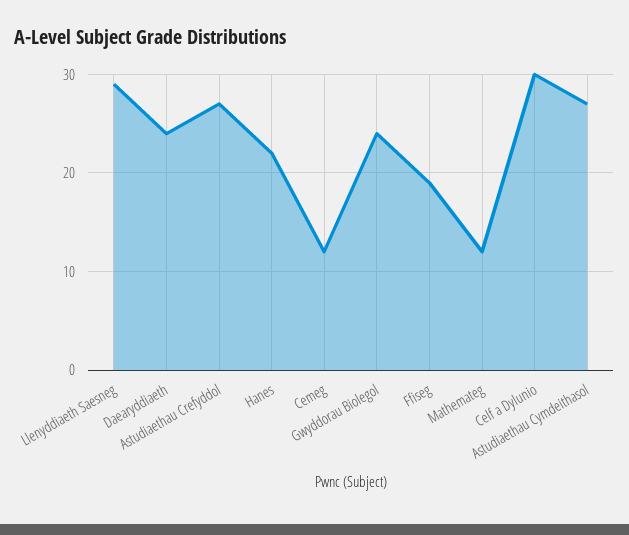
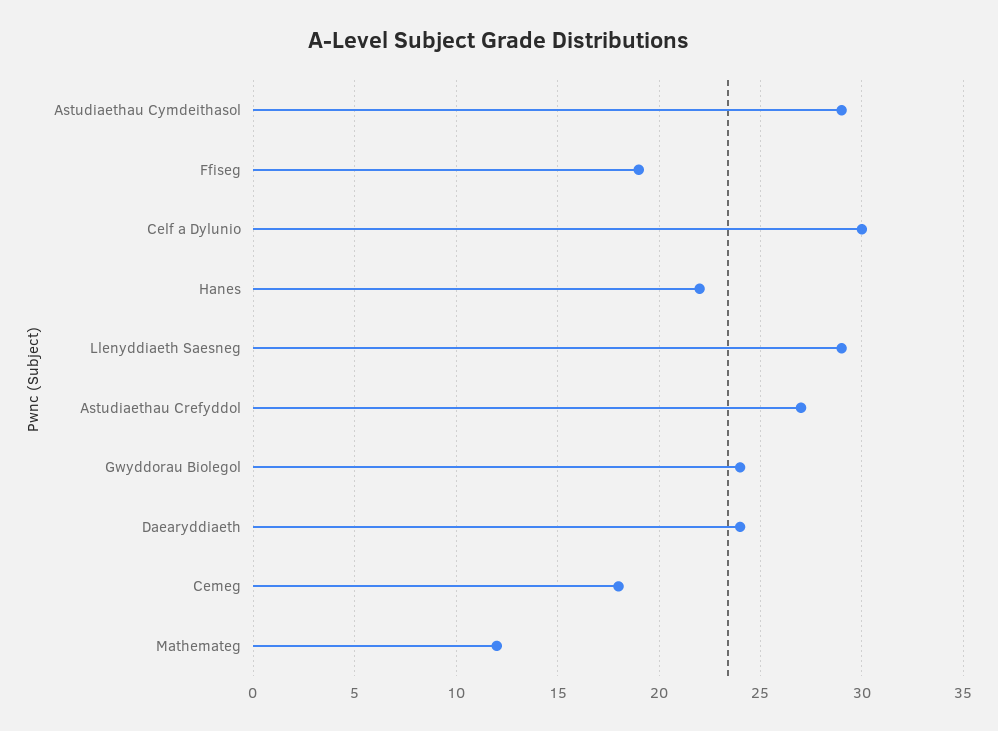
Cemeg: 12 -> 18
Astudiaethau Cymdeithasol: 27 -> 29

